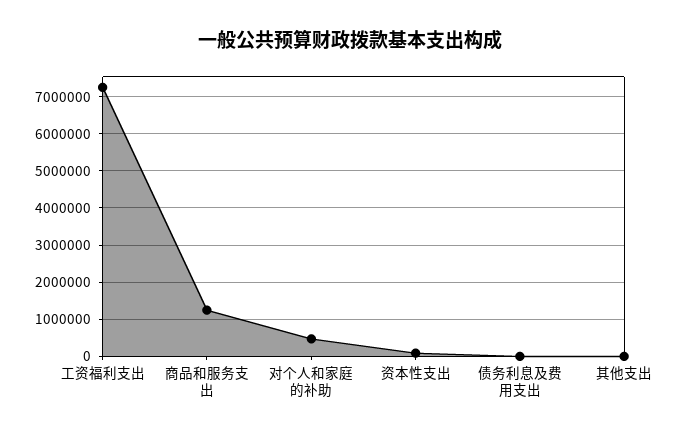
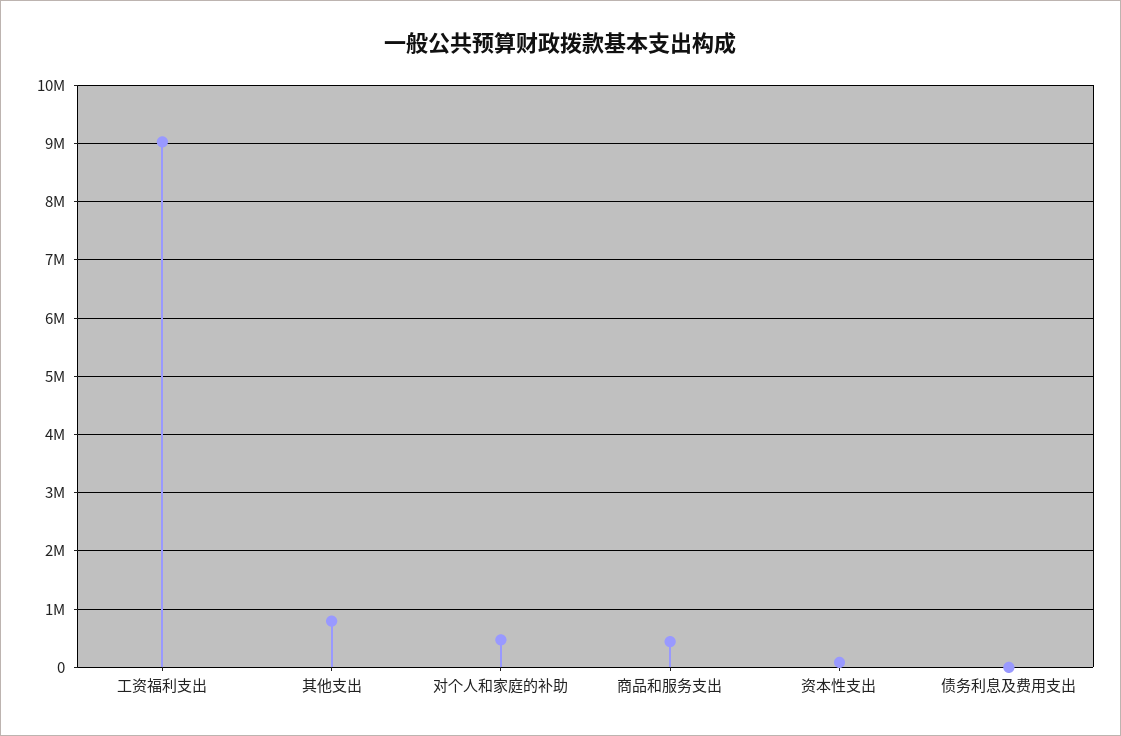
工资福利支出: 7200000 -> 9000000
商品和服务支出: 1200000 -> 400000
其他支出: 0 -> 800000

